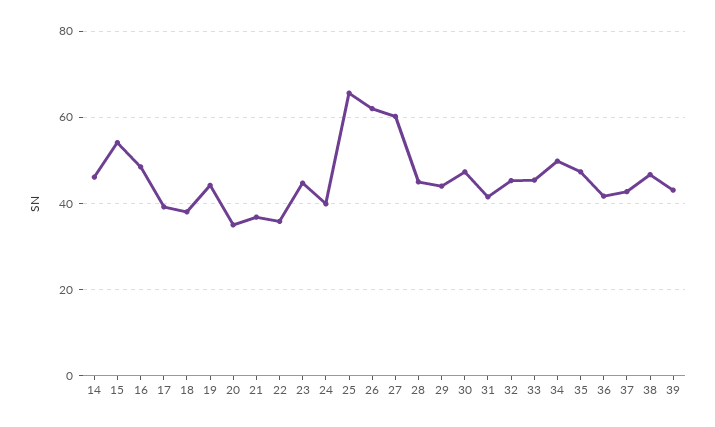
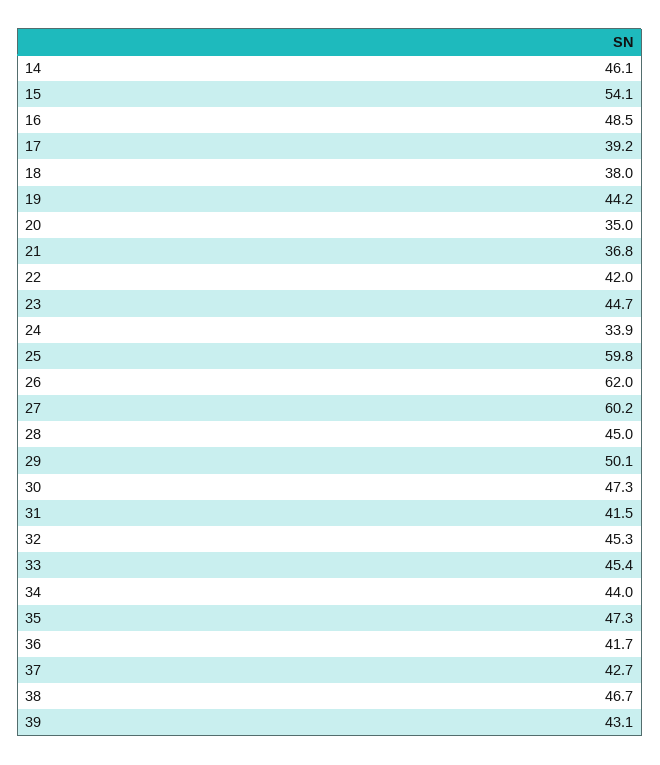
22: 36 -> 42
24: 40 -> 33.9
25: 66 -> 59.8
29: 44 -> 50.1
34: 50 -> 44

